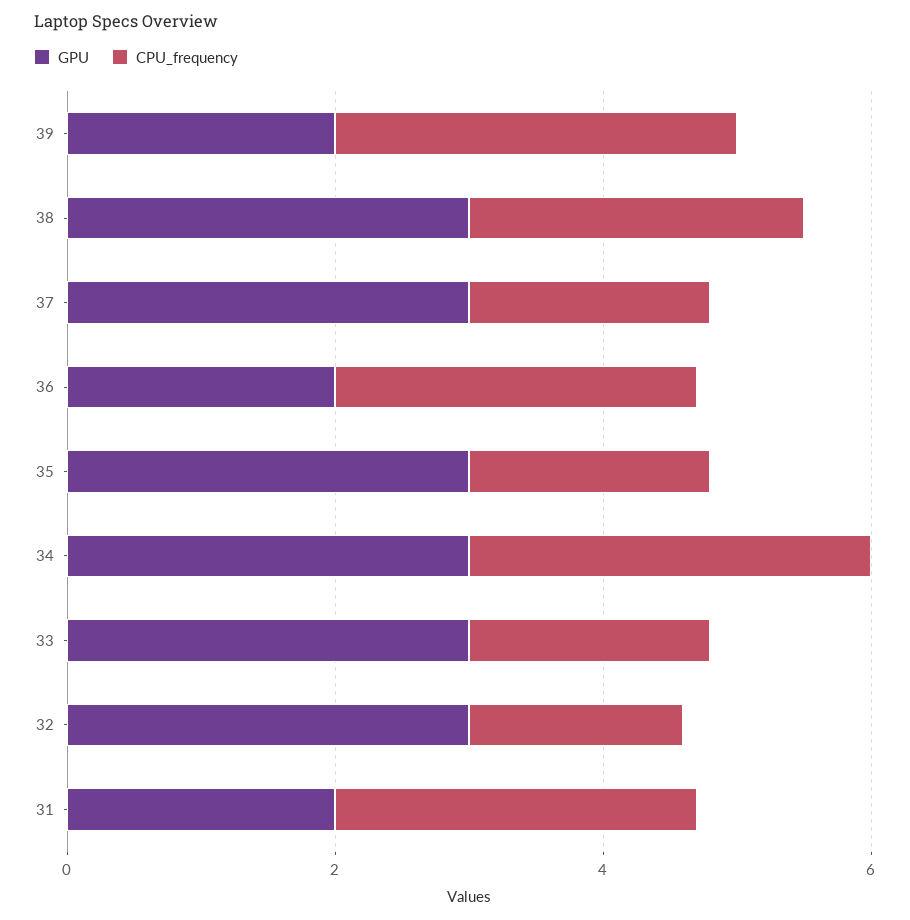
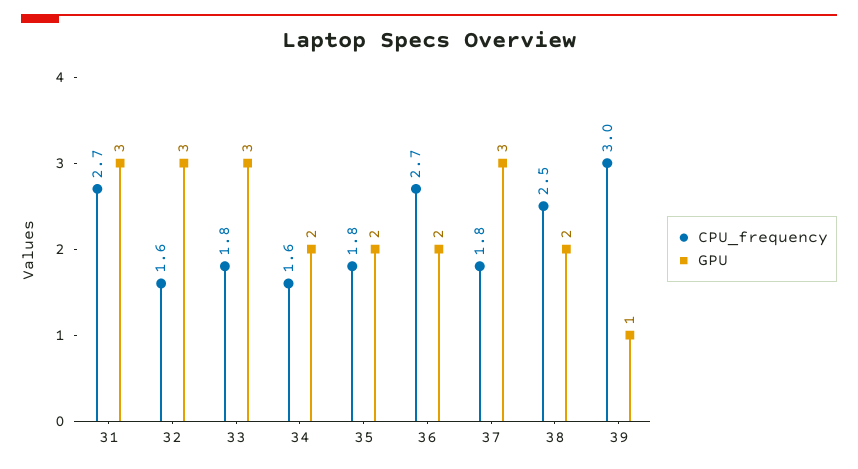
GPU, 39: 2 -> 1
GPU, 38: 3 -> 2
GPU, 35: 3 -> 2
GPU, 34: 3 -> 2
CPU_frequency, 34: 3 -> 1.6
GPU, 31: 2 -> 3

